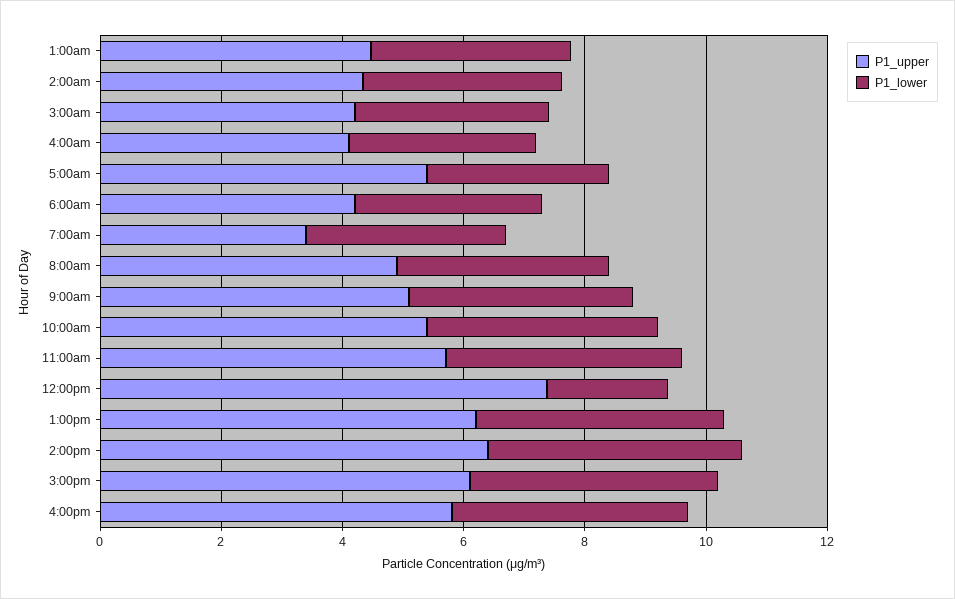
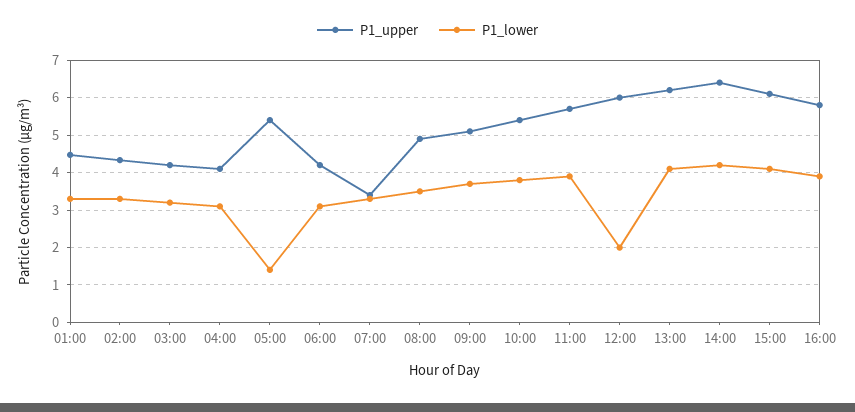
P1_lower, 5:00am: 3 -> 1.4
P1_upper, 12:00pm: 7.5 -> 6

